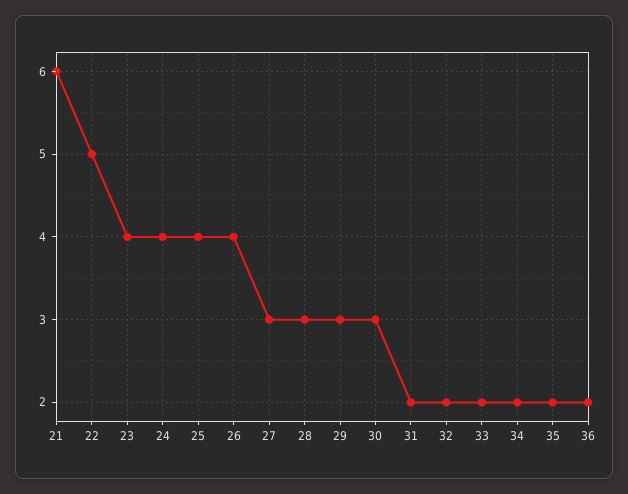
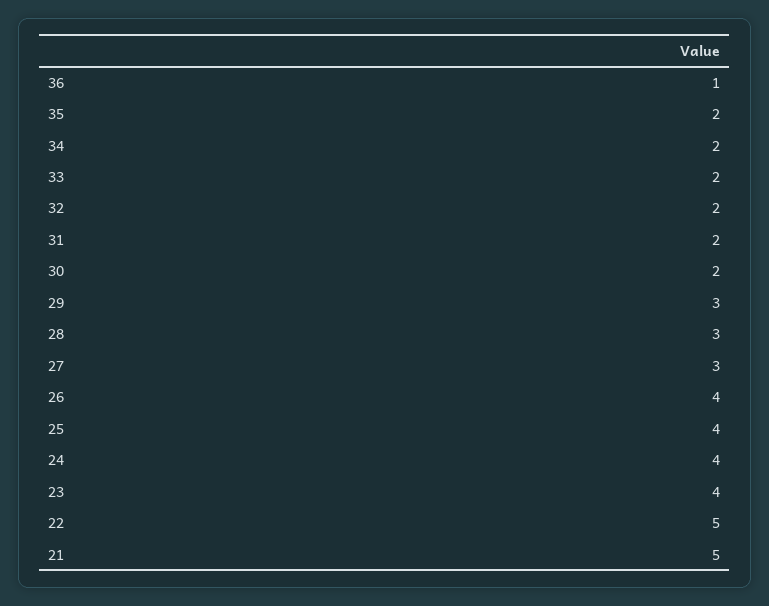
21: 6 -> 5
30: 3 -> 2
36: 2 -> 1

